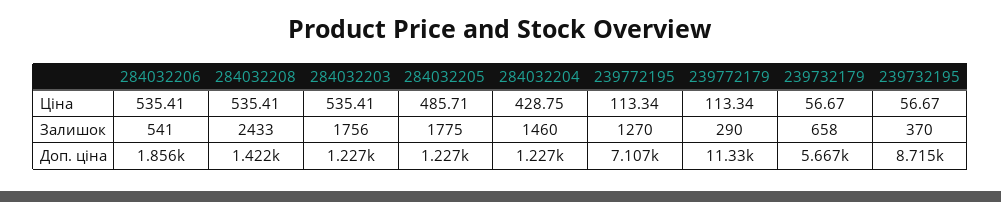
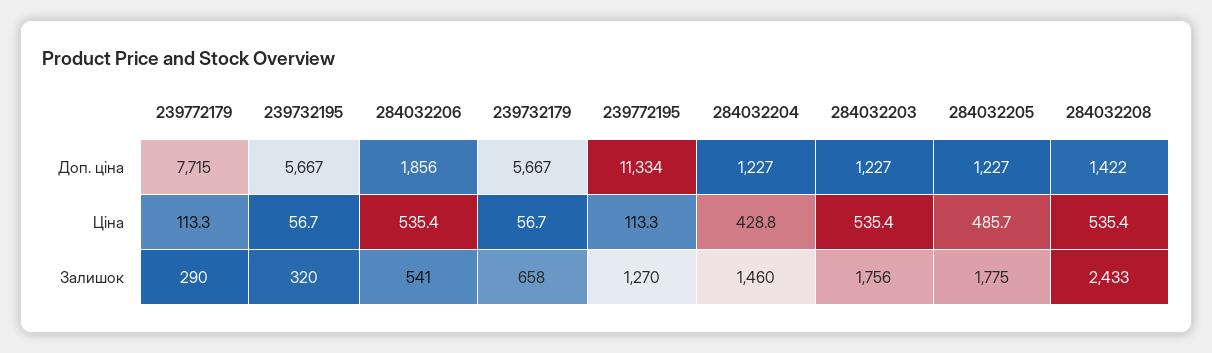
239732195, Залишок: 370 -> 320
239772195, Доп. ціна: 7107 -> 11334
239772179, Доп. ціна: 11330 -> 7715
239732195, Доп. ціна: 8715 -> 5667

